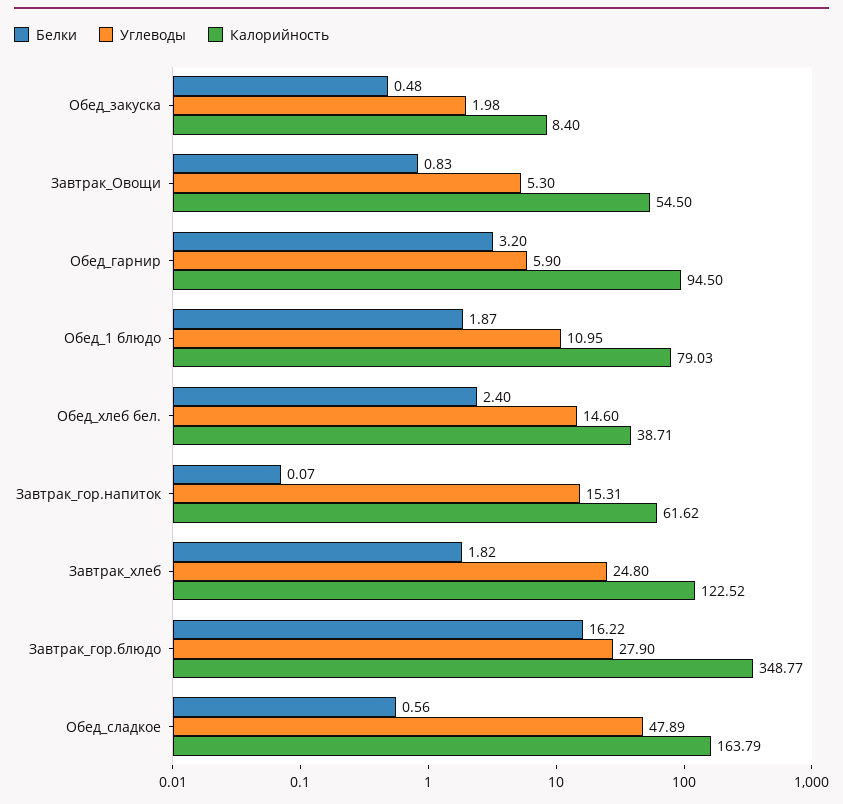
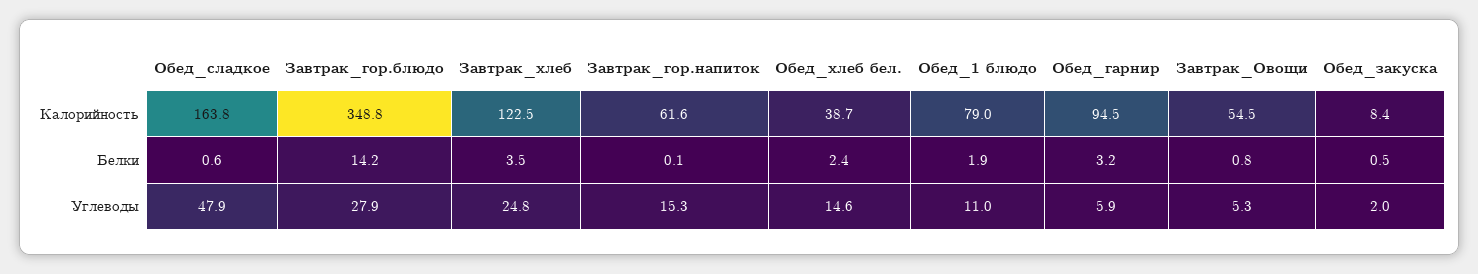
Белки, Завтрак_хлеб: 1.82 -> 3.5
Белки, Завтрак_гор.блюдо: 16.22 -> 14.2

